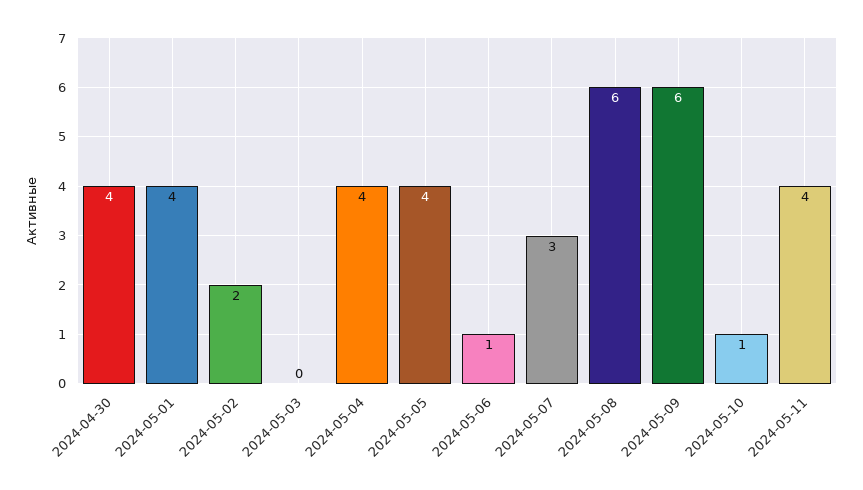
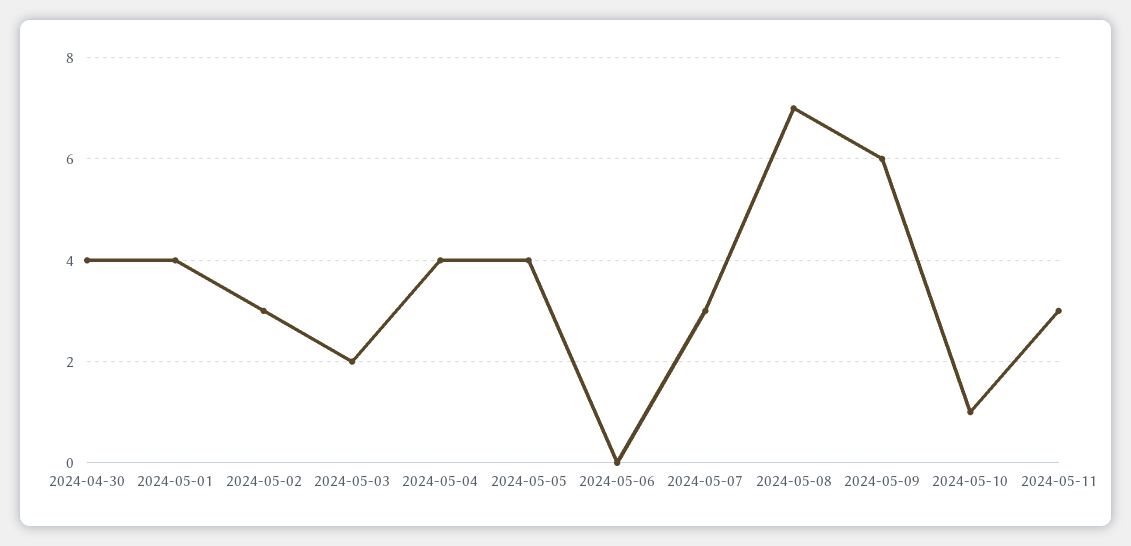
2024-05-02: 2 -> 3
2024-05-03: 0 -> 2
2024-05-06: 1 -> 0
2024-05-08: 6 -> 7
2024-05-11: 4 -> 3

